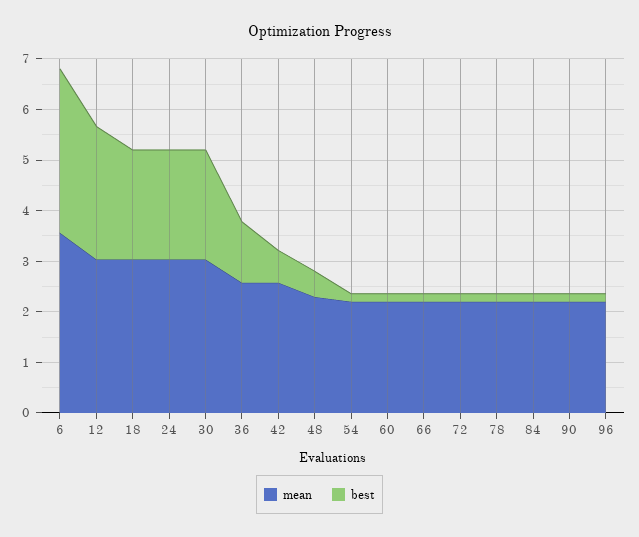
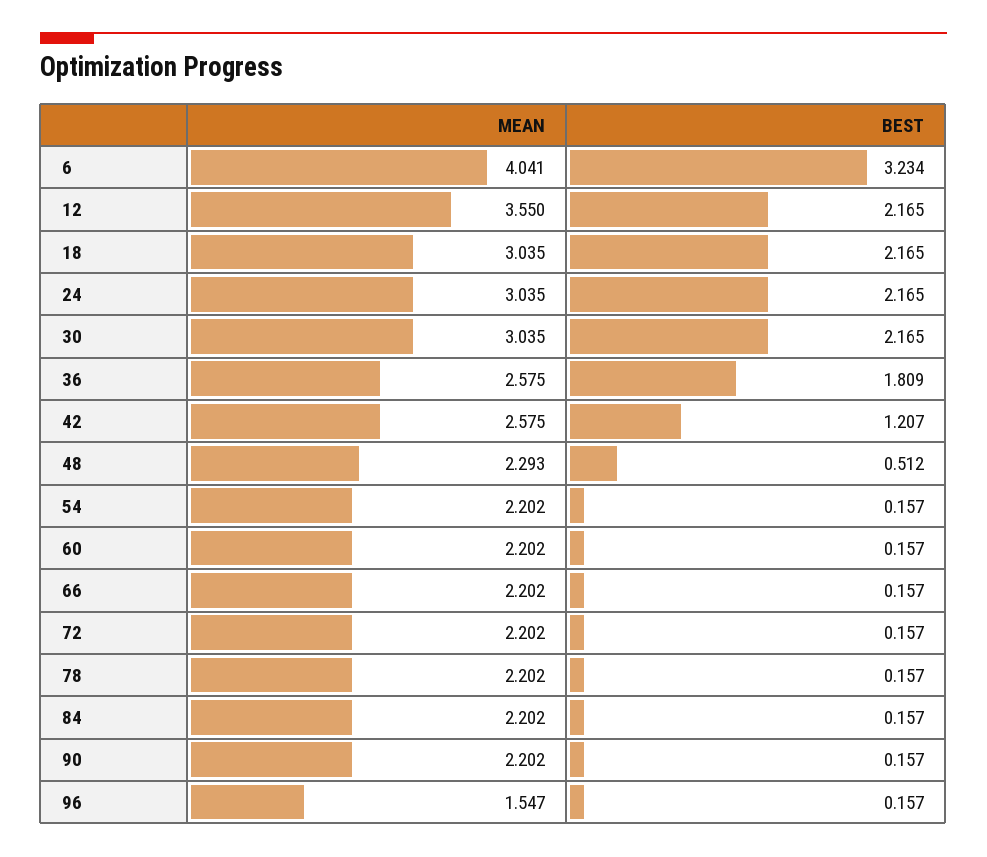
mean, 6: 3.6 -> 4.041
mean, 12: 3 -> 3.55
best, 12: 2.6 -> 2.165
best, 36: 1.2 -> 1.809
best, 42: 0.6 -> 1.207
mean, 96: 2.2 -> 1.547

